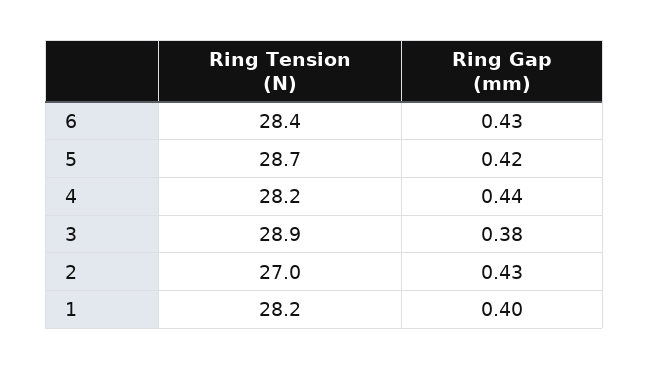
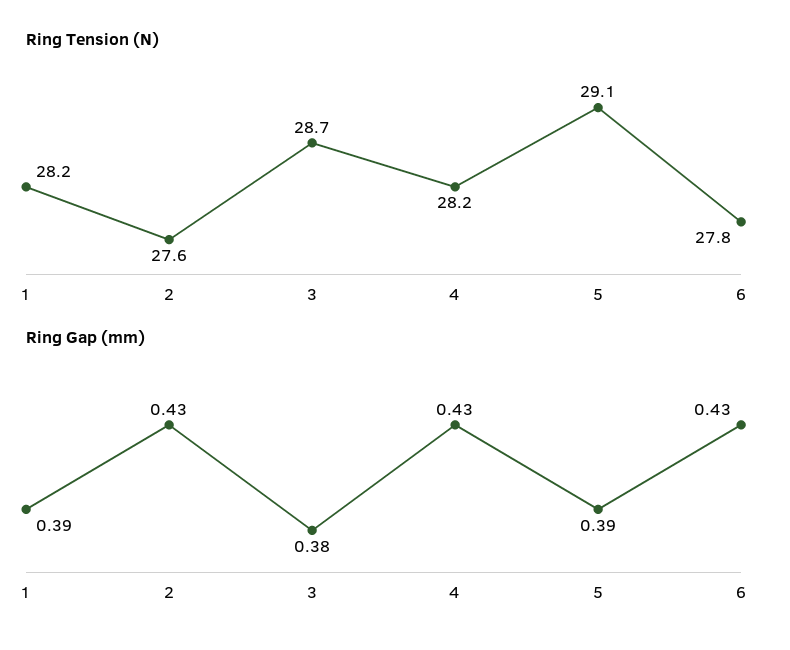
Ring Tension (N), 6: 28.4 -> 27.8
Ring Tension (N), 5: 28.7 -> 29.1
Ring Gap (mm), 5: 0.42 -> 0.39
Ring Gap (mm), 4: 0.44 -> 0.43
Ring Tension (N), 3: 28.9 -> 28.7
Ring Tension (N), 2: 27 -> 27.6
Ring Gap (mm), 1: 0.4 -> 0.39

